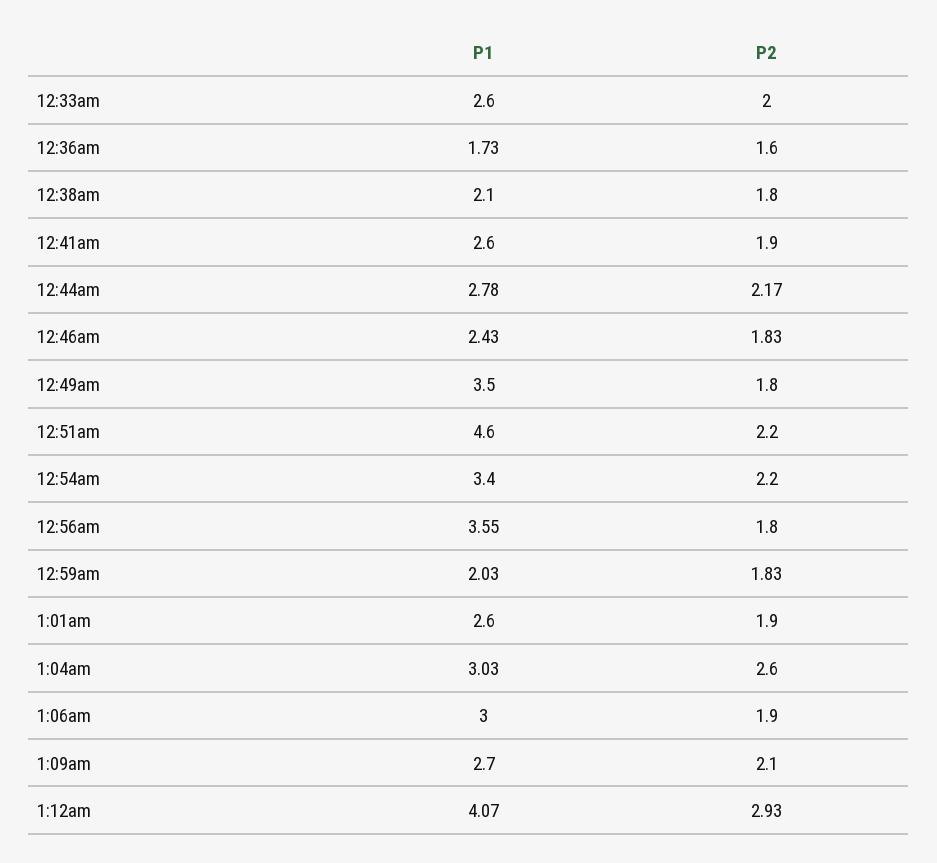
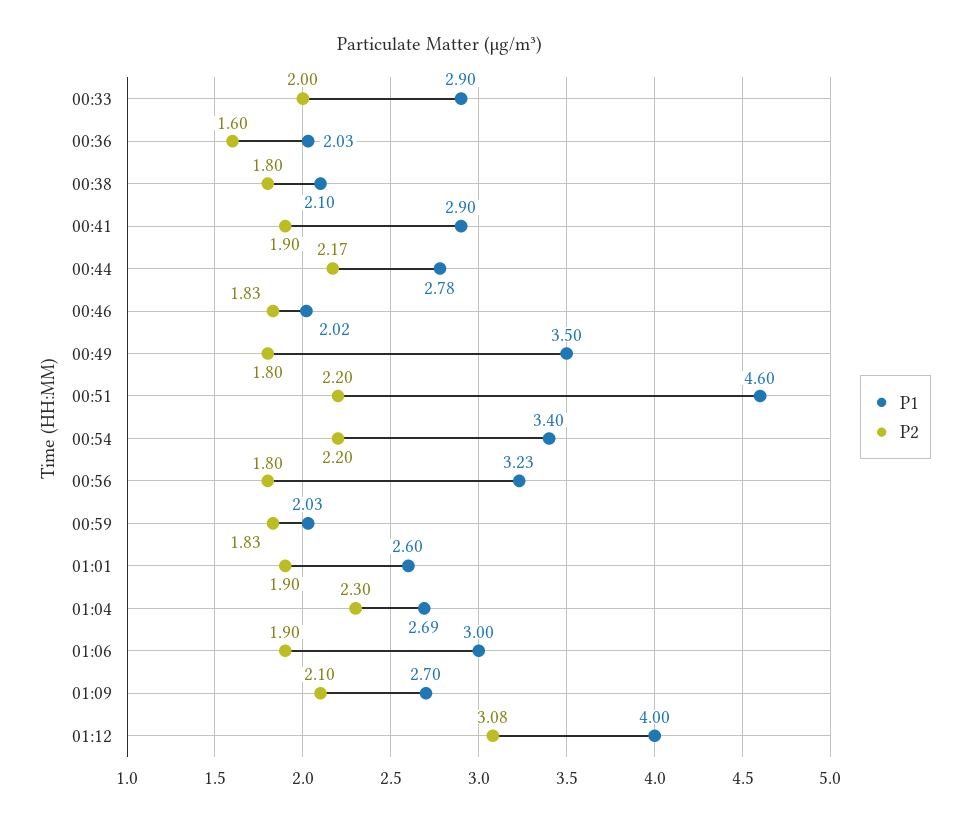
P1, 12:33am: 2.6 -> 2.9
P1, 12:36am: 1.73 -> 2.03
P1, 12:41am: 2.6 -> 2.9
P1, 12:46am: 2.43 -> 2.02
P1, 12:56am: 3.55 -> 3.23
P1, 1:04am: 3.03 -> 2.69
P2, 1:04am: 2.6 -> 2.3
P1, 1:12am: 4.07 -> 4
P2, 1:12am: 2.93 -> 3.08

